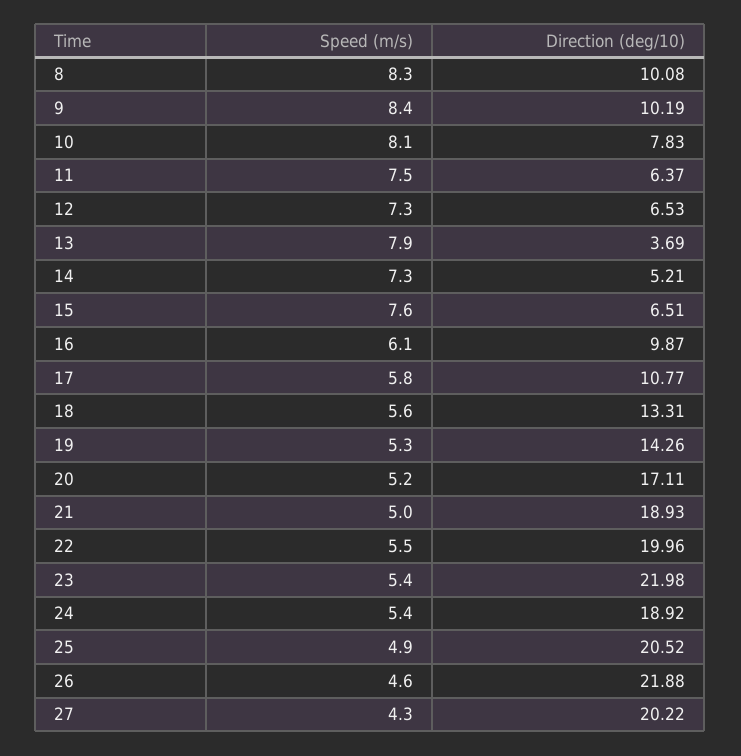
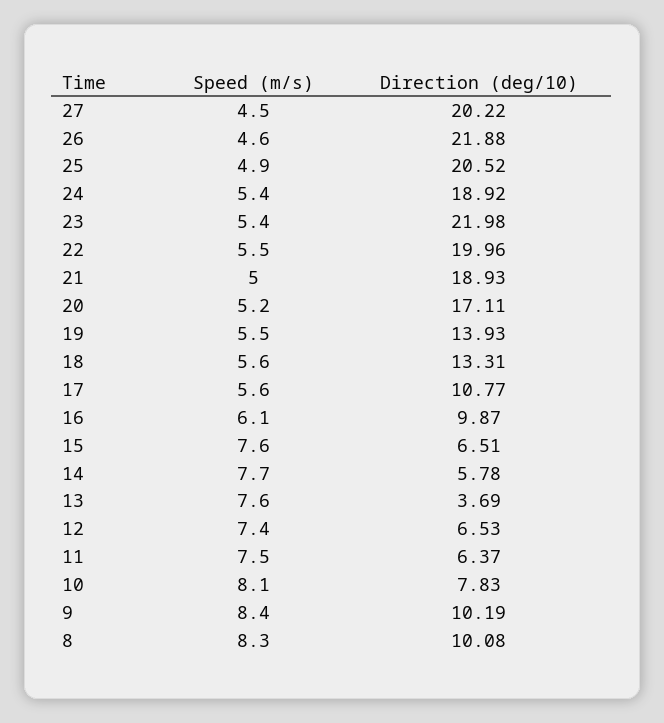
Speed (m/s), 12: 7.3 -> 7.4
Speed (m/s), 13: 7.9 -> 7.6
Speed (m/s), 14: 7.3 -> 7.7
Direction (deg/10), 14: 5.21 -> 5.78
Speed (m/s), 17: 5.8 -> 5.6
Speed (m/s), 19: 5.3 -> 5.5
Direction (deg/10), 19: 14.26 -> 13.93
Speed (m/s), 27: 4.3 -> 4.5

